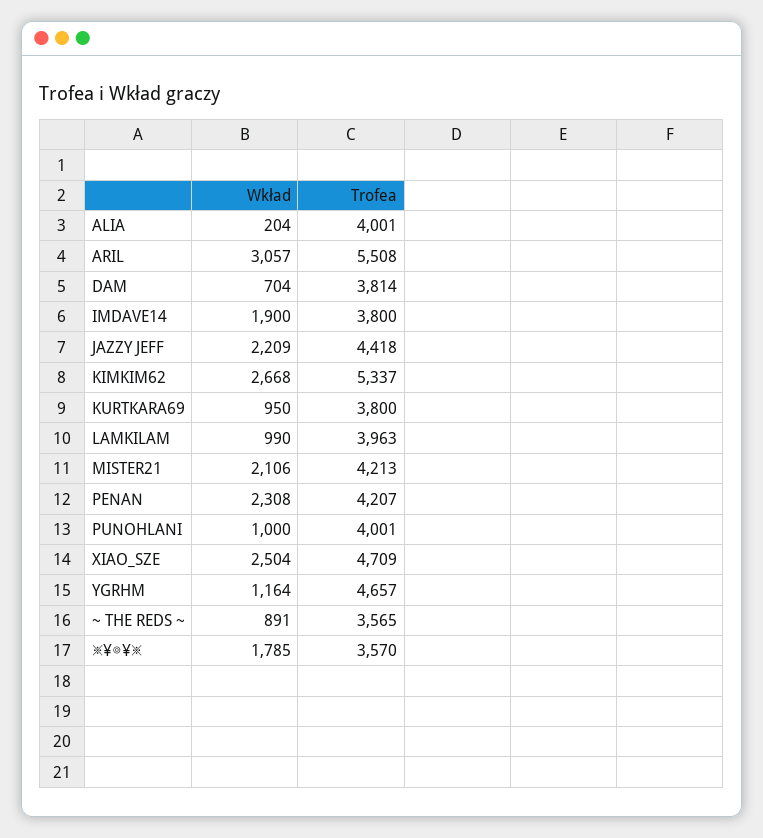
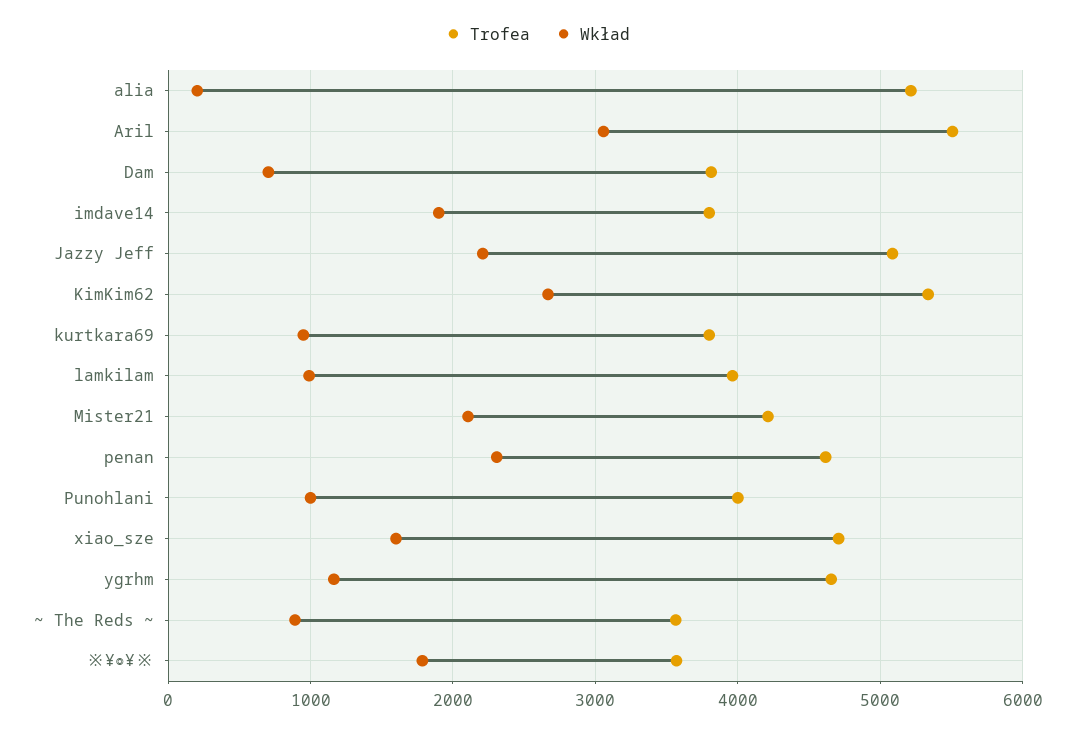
Trofea, ALIA: 4001 -> 5200
Trofea, JAZZY JEFF: 4418 -> 5100
Trofea, PENAN: 4207 -> 4600
Wkład, XIAO_SZE: 2504 -> 1600

